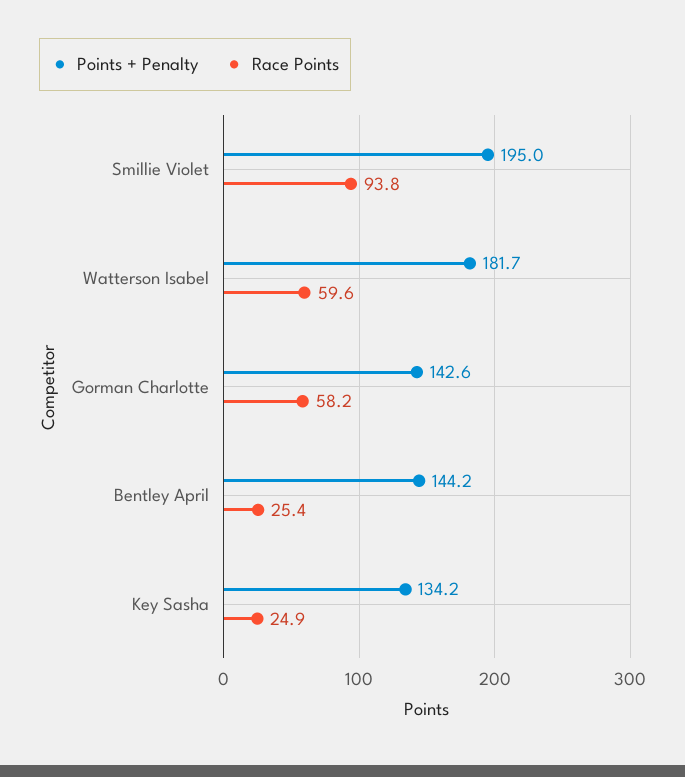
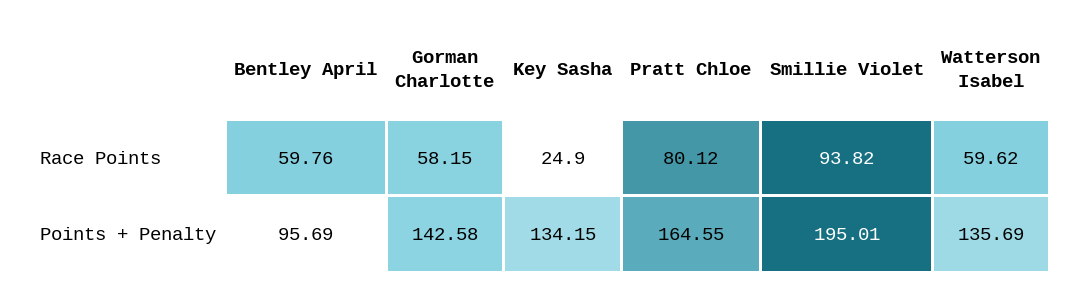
Points + Penalty, Watterson Isabel: 181.7 -> 135.69
Points + Penalty, Bentley April: 144.2 -> 95.69
Race Points, Bentley April: 25.4 -> 59.76
Race Points, Pratt Chloe: none -> 80.12
Points + Penalty, Pratt Chloe: none -> 164.55

